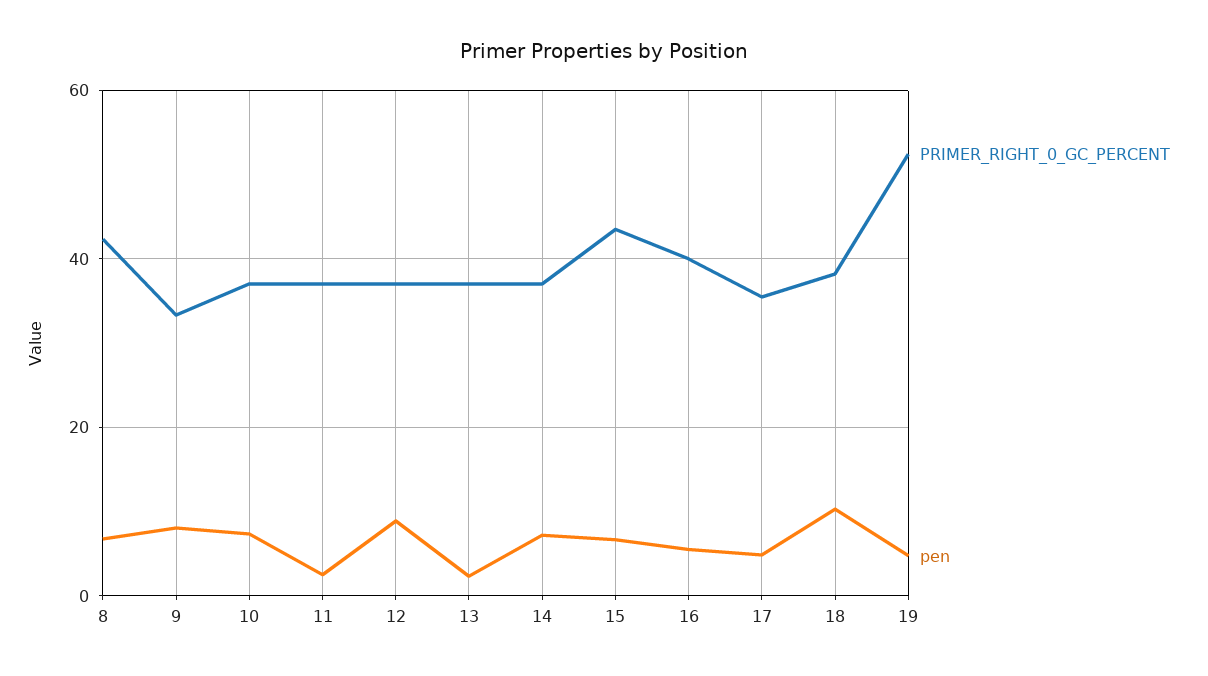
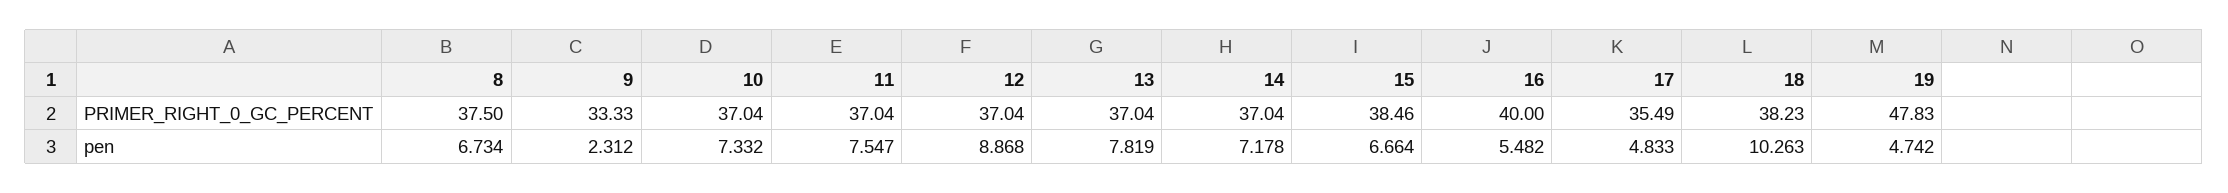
PRIMER_RIGHT_0_GC_PERCENT, 8: 42 -> 37.5
pen, 9: 8 -> 2.312
pen, 11: 2 -> 7.547
pen, 13: 2 -> 7.819
PRIMER_RIGHT_0_GC_PERCENT, 15: 44 -> 38.46
PRIMER_RIGHT_0_GC_PERCENT, 19: 52 -> 47.83

